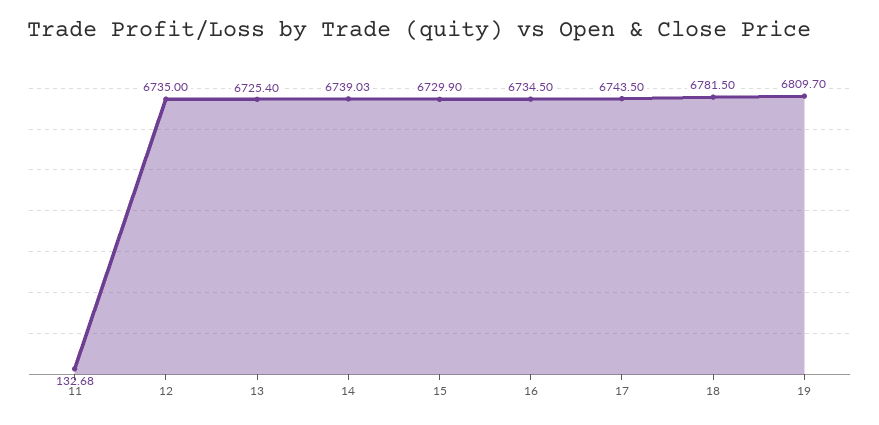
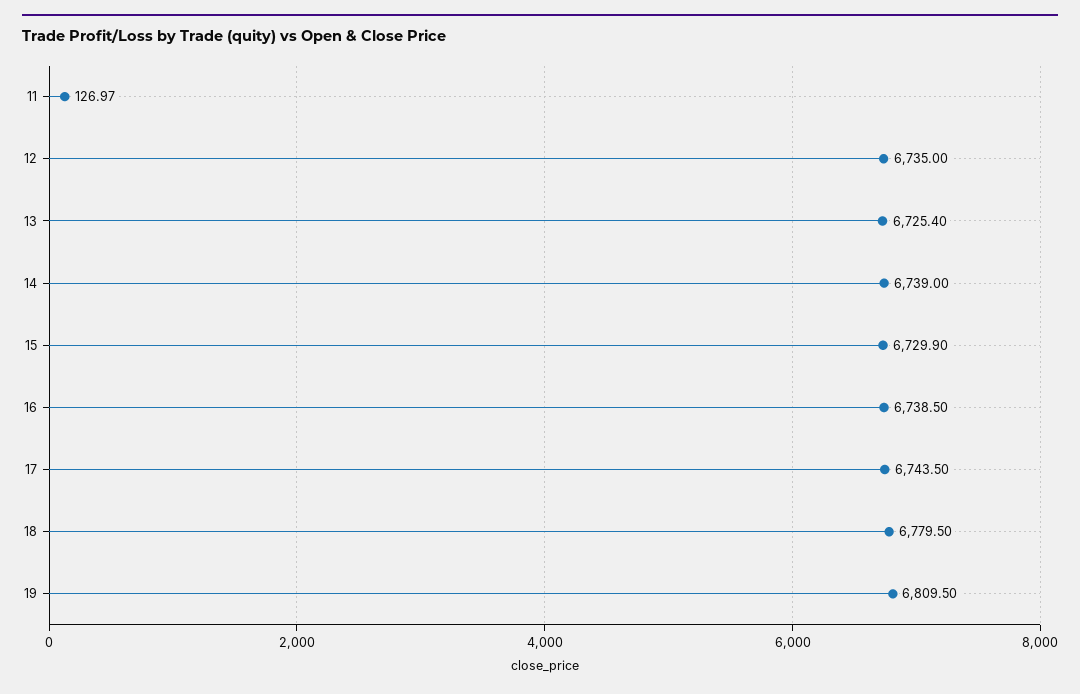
11: 132.68 -> 126.97
14: 6739.03 -> 6739
16: 6734.5 -> 6738.5
18: 6781.5 -> 6779.5
19: 6809.7 -> 6809.5

